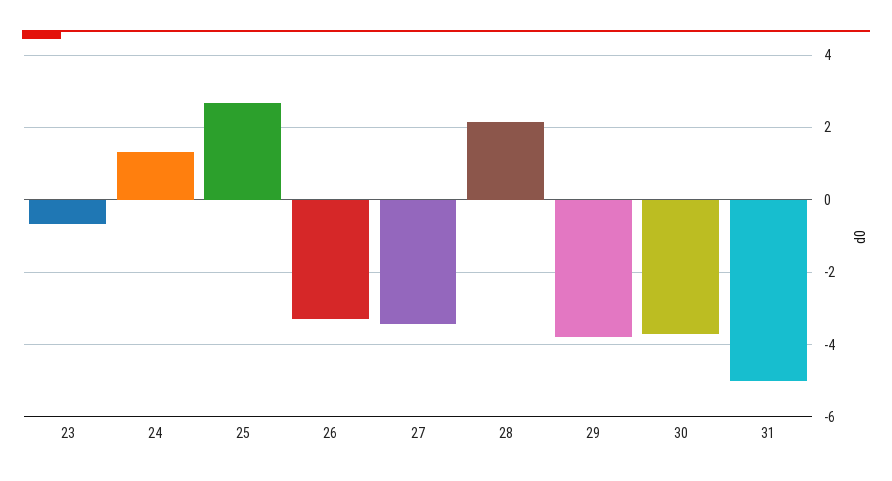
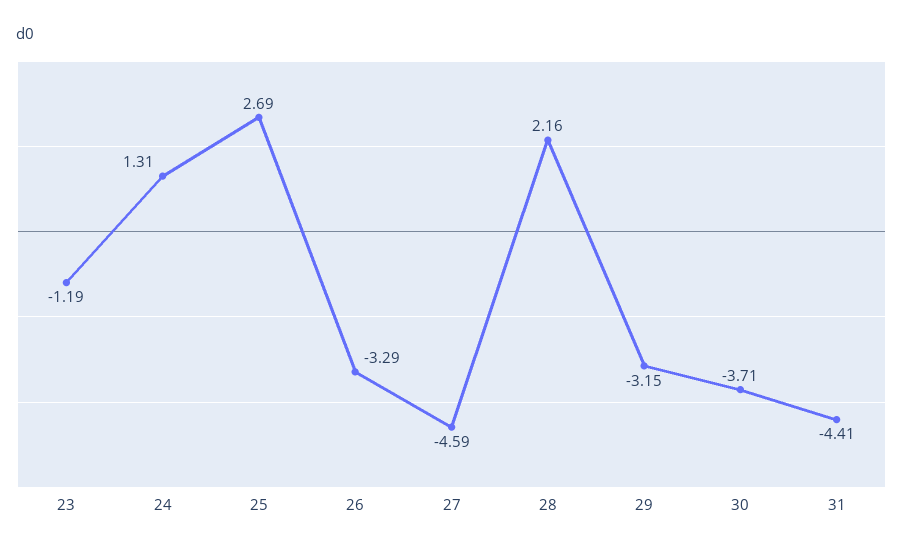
23: -0.6 -> -1.19
27: -3.4 -> -4.59
29: -3.8 -> -3.15
31: -5 -> -4.41

